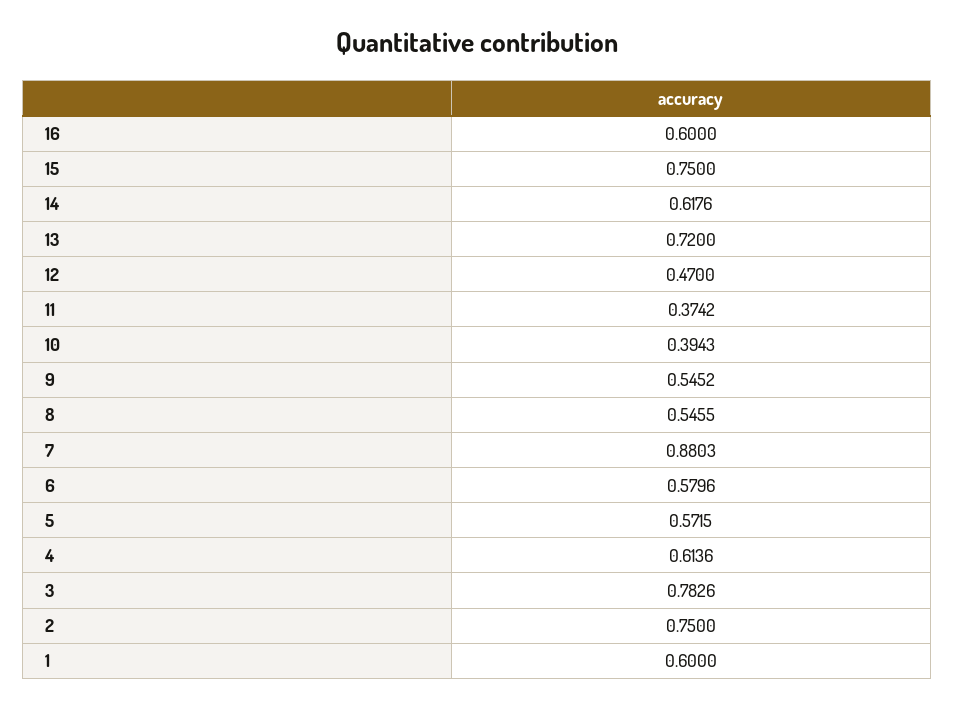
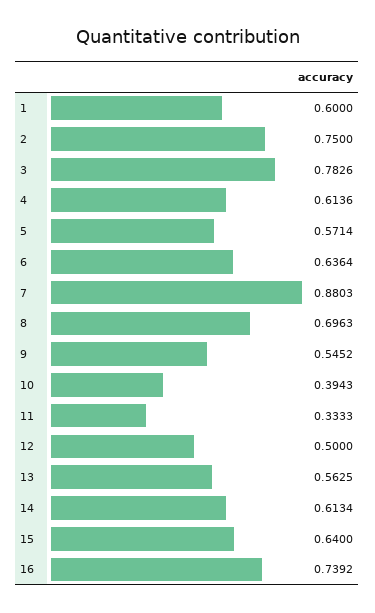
16: 0.6 -> 0.7392
15: 0.75 -> 0.64
14: 0.6176 -> 0.6134
13: 0.72 -> 0.5625
12: 0.47 -> 0.5
11: 0.3742 -> 0.3333
8: 0.5455 -> 0.6963
6: 0.5796 -> 0.6364
5: 0.5715 -> 0.5714

